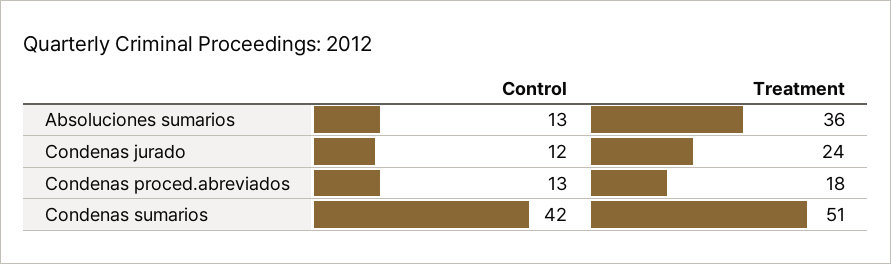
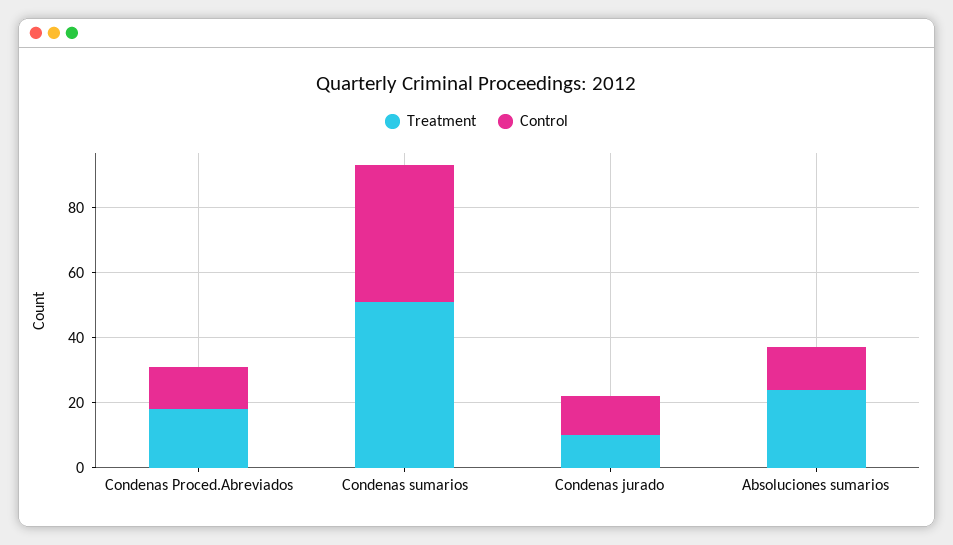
Treatment, Absoluciones sumarios: 36 -> 25
Treatment, Condenas jurado: 24 -> 10

